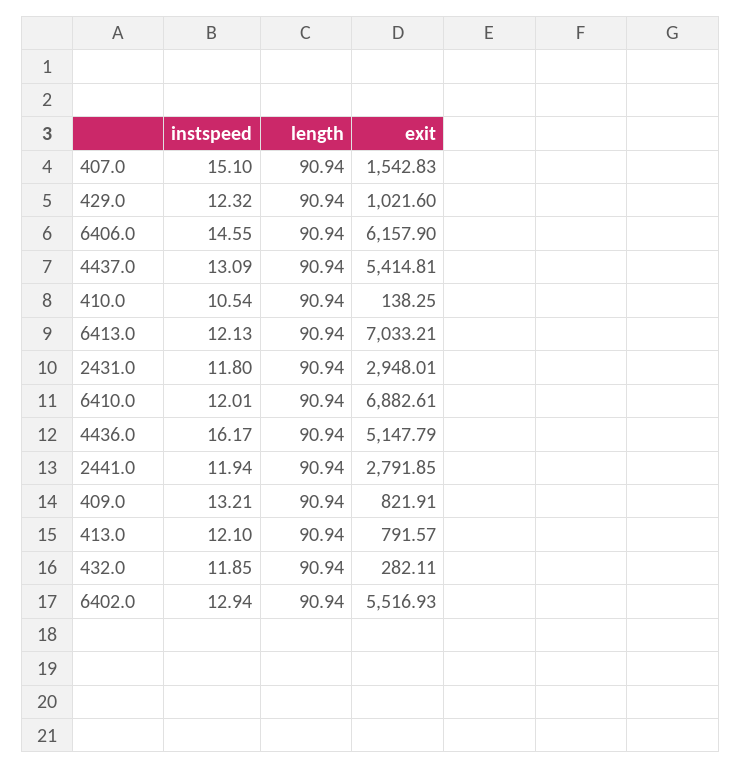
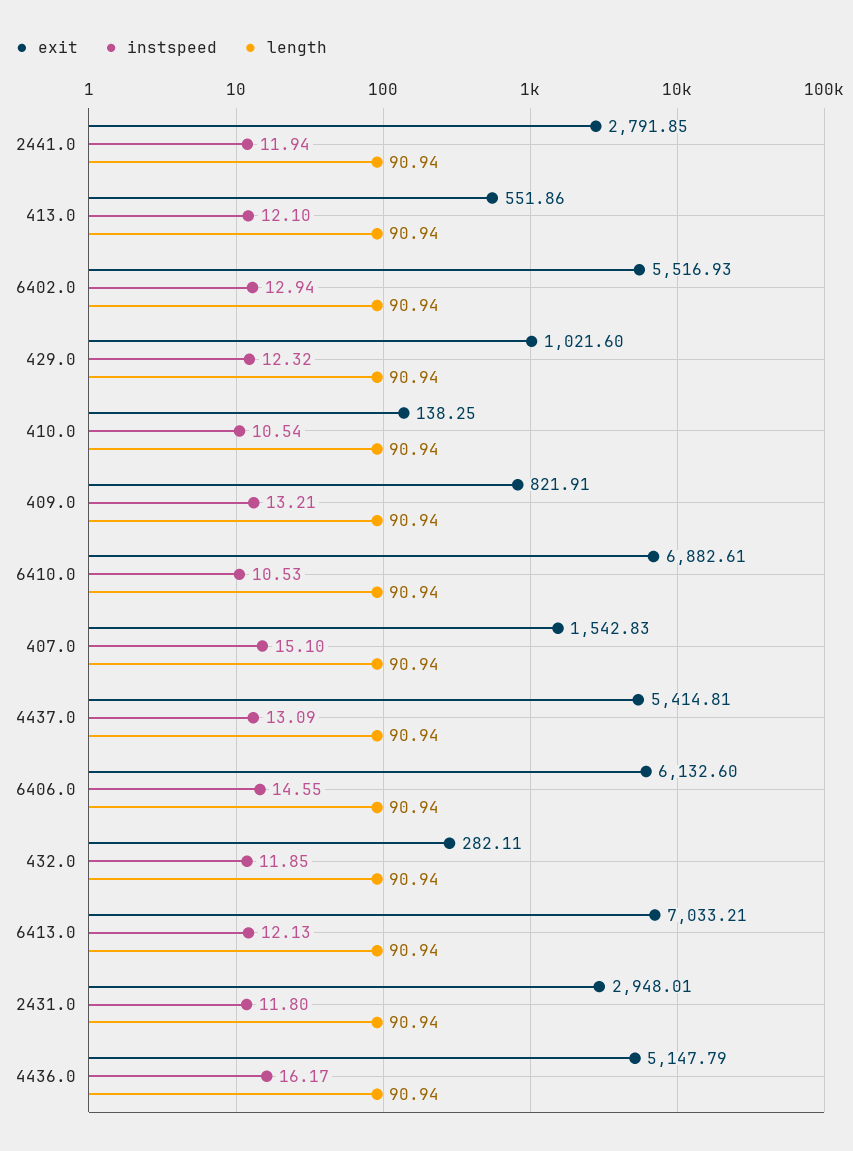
exit, 6406.0: 6157.9 -> 6132.6
instspeed, 6410.0: 12.01 -> 10.53
exit, 413.0: 791.57 -> 551.86

